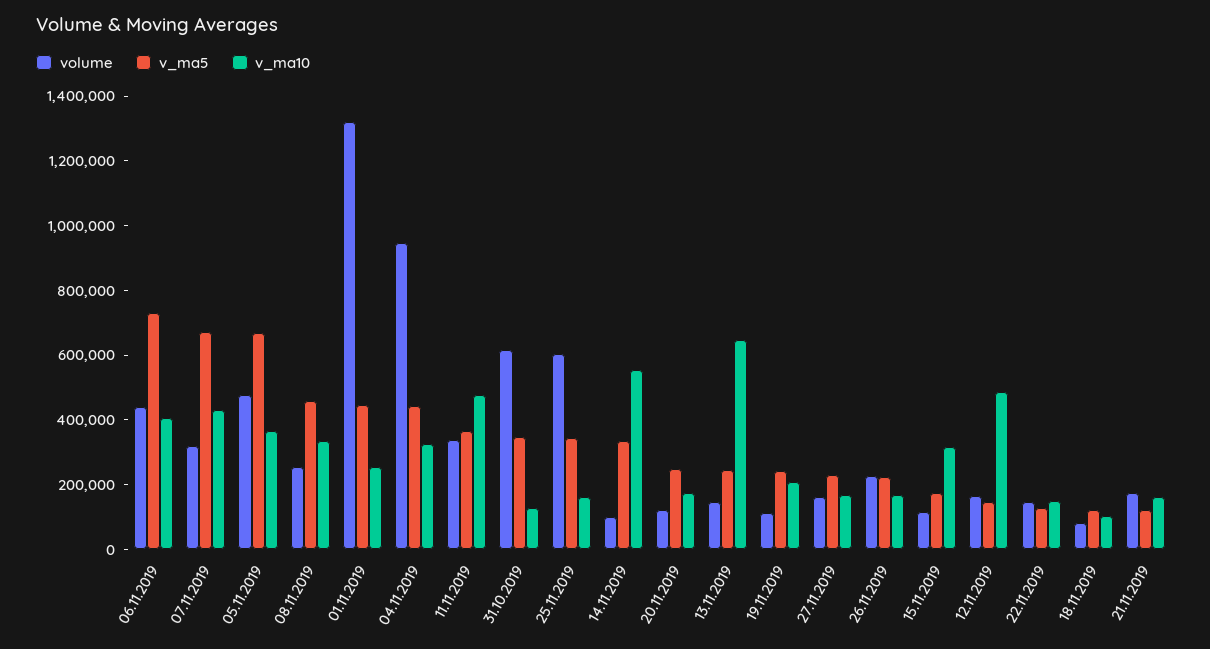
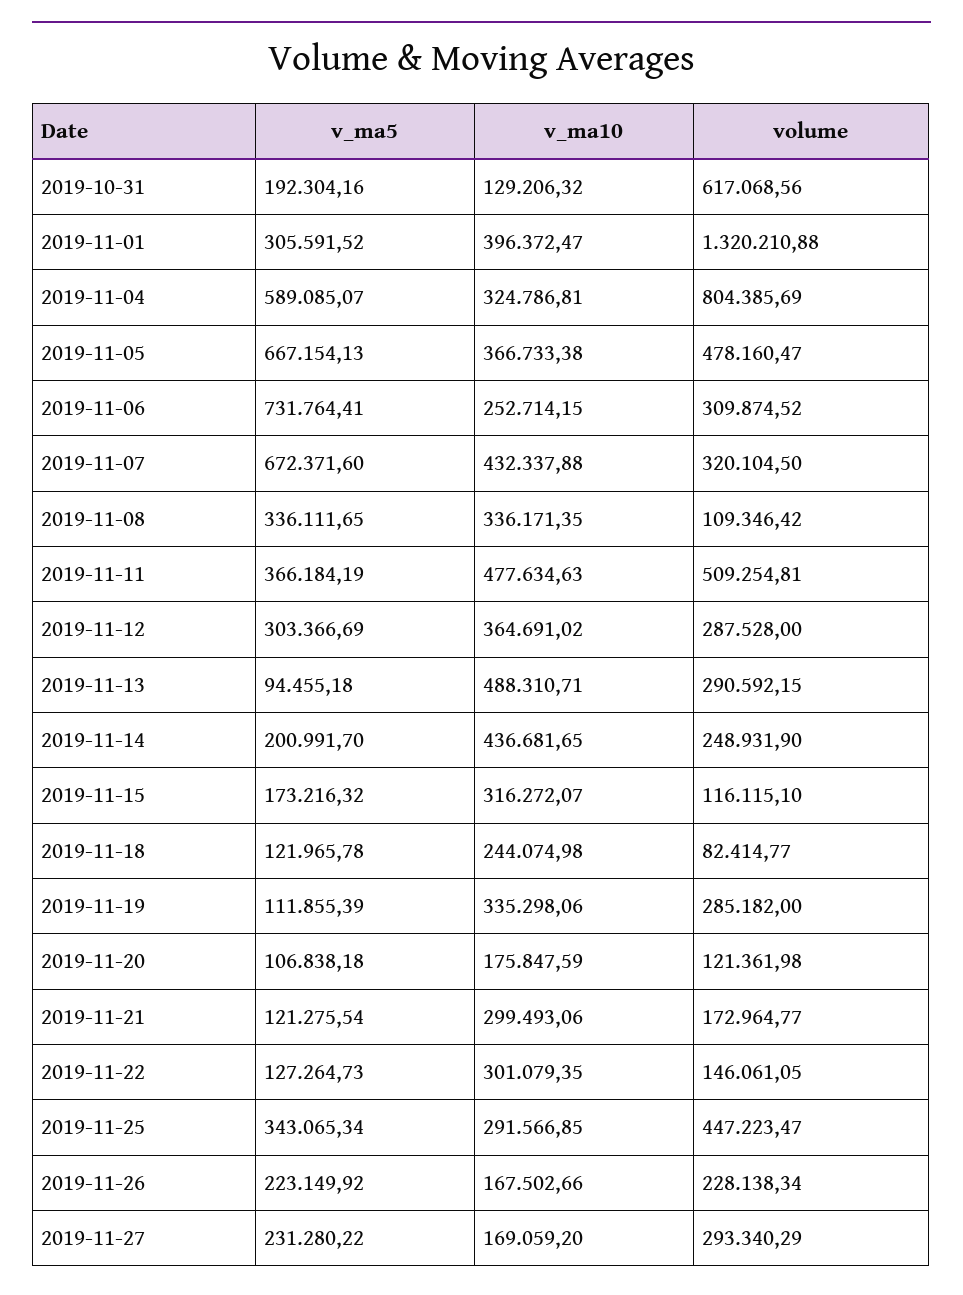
volume, 06.11.2019: 450000 -> 309874.52
v_ma10, 06.11.2019: 400000 -> 252714.15
volume, 08.11.2019: 250000 -> 109346.42
v_ma5, 08.11.2019: 450000 -> 336111.65
v_ma5, 01.11.2019: 450000 -> 305591.52
v_ma10, 01.11.2019: 250000 -> 396372.47
volume, 04.11.2019: 950000 -> 804385.69
v_ma5, 04.11.2019: 450000 -> 589085.07
volume, 11.11.2019: 350000 -> 509254.81
v_ma5, 31.10.2019: 350000 -> 192304.16
volume, 25.11.2019: 600000 -> 447223.47
v_ma10, 25.11.2019: 150000 -> 291566.85
volume, 14.11.2019: 100000 -> 248931.9
v_ma5, 14.11.2019: 350000 -> 200991.7
v_ma10, 14.11.2019: 550000 -> 436681.65
v_ma5, 20.11.2019: 250000 -> 106838.18
volume, 13.11.2019: 150000 -> 290592.15
v_ma5, 13.11.2019: 250000 -> 94455.18
v_ma10, 13.11.2019: 650000 -> 488310.71
volume, 19.11.2019: 100000 -> 285182
v_ma5, 19.11.2019: 250000 -> 111855.39
v_ma10, 19.11.2019: 200000 -> 335298.06
volume, 27.11.2019: 150000 -> 293340.29
volume, 12.11.2019: 150000 -> 287528
v_ma5, 12.11.2019: 150000 -> 303366.69
v_ma10, 12.11.2019: 500000 -> 364691.02
v_ma10, 22.11.2019: 150000 -> 301079.35
v_ma10, 18.11.2019: 100000 -> 244074.98
v_ma10, 21.11.2019: 150000 -> 299493.06

